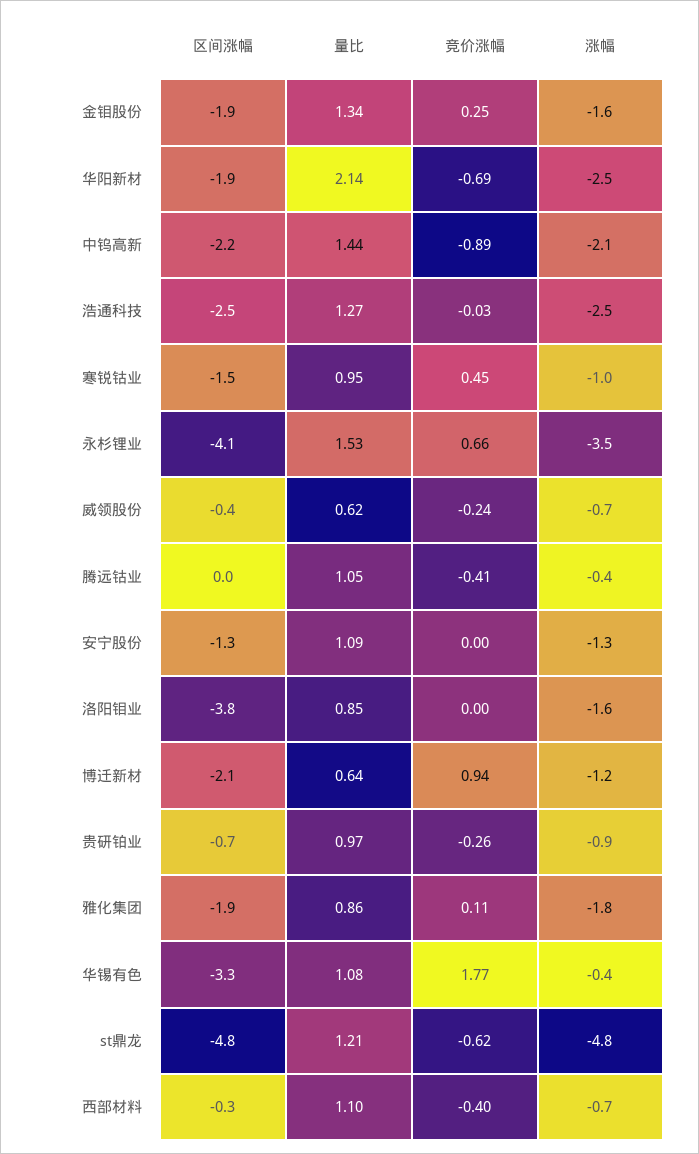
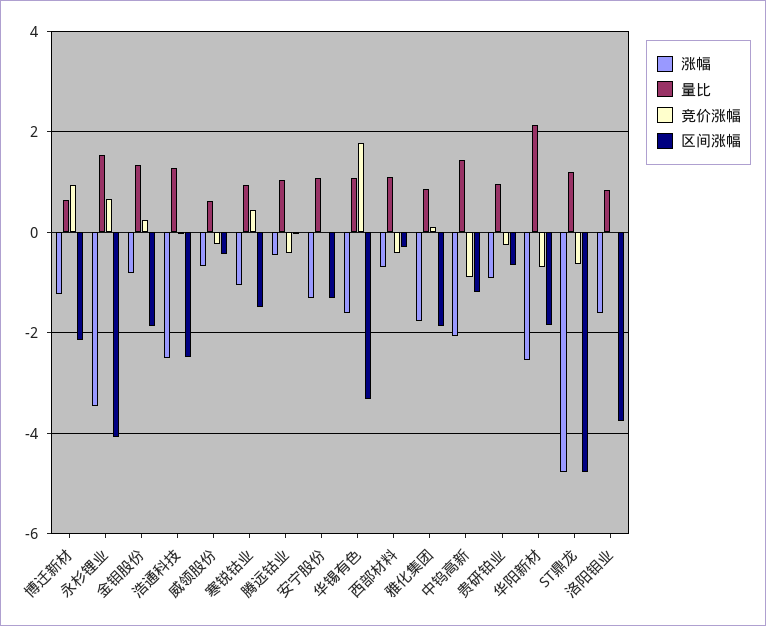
涨幅, 金钼股份: -1.6 -> -0.8
区间涨幅, 中钨高新: -2.2 -> -1.2
涨幅, 华锡有色: -0.4 -> -1.6

